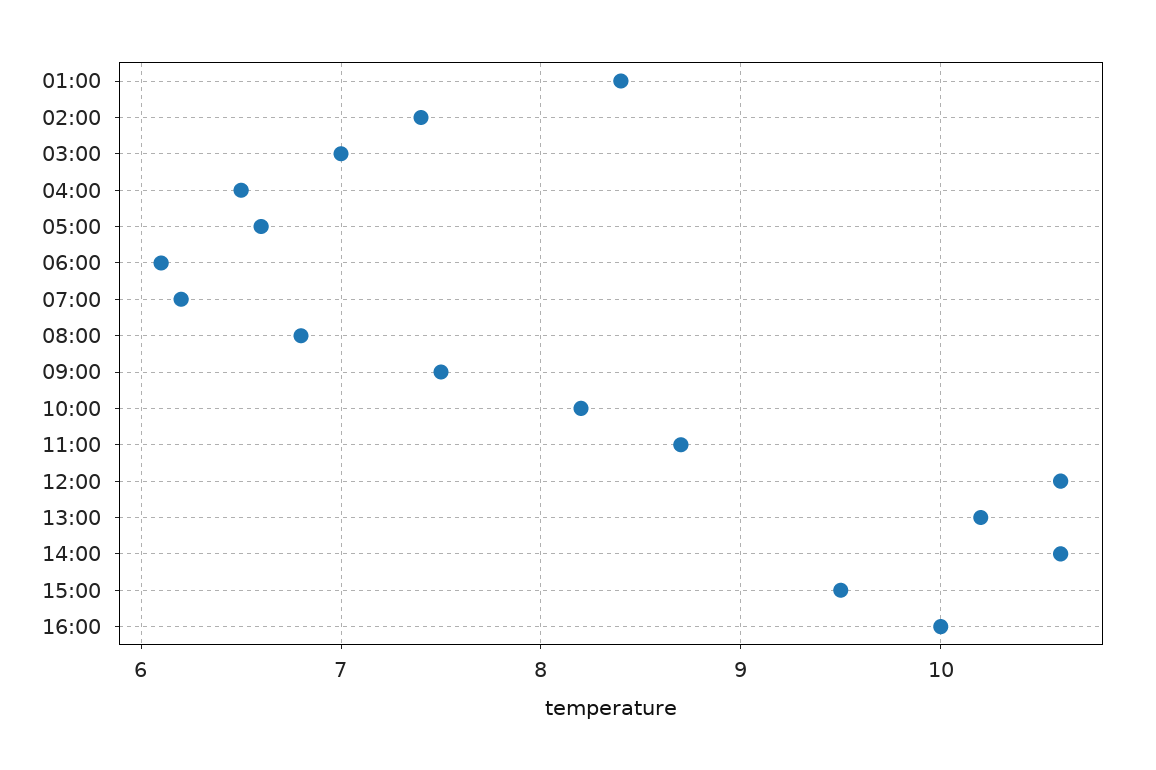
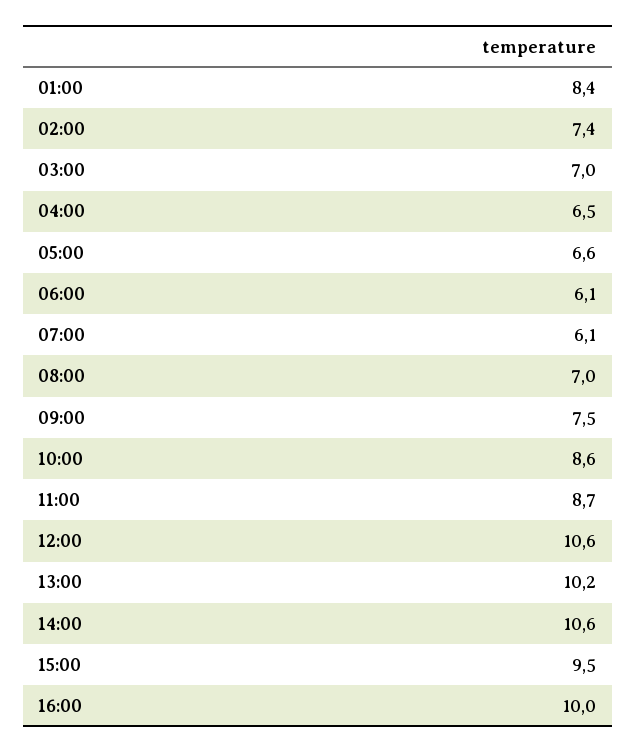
07:00: 6.2 -> 6.1
08:00: 6.8 -> 7
10:00: 8.2 -> 8.6

